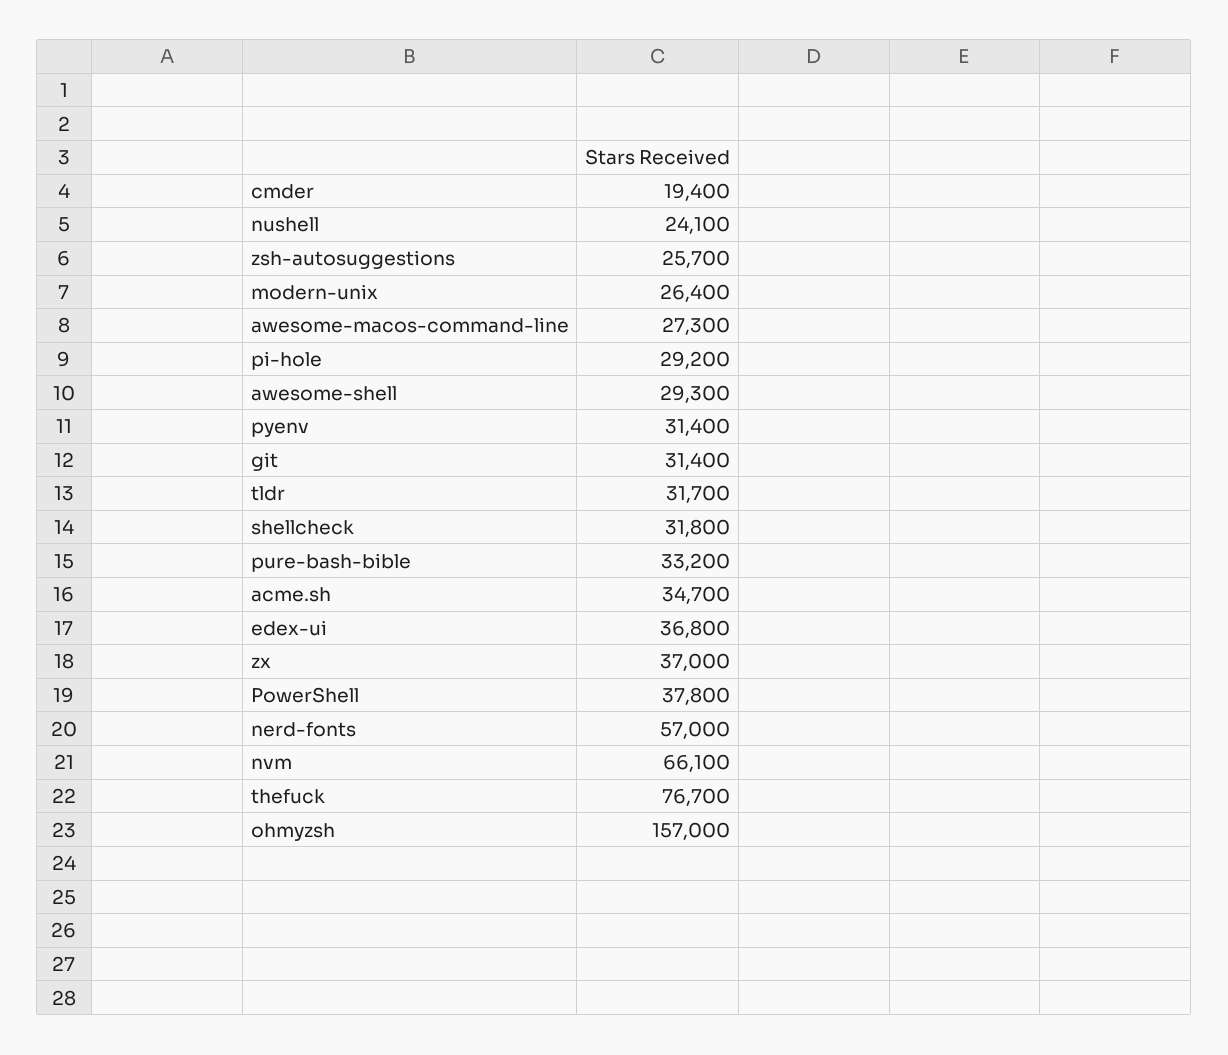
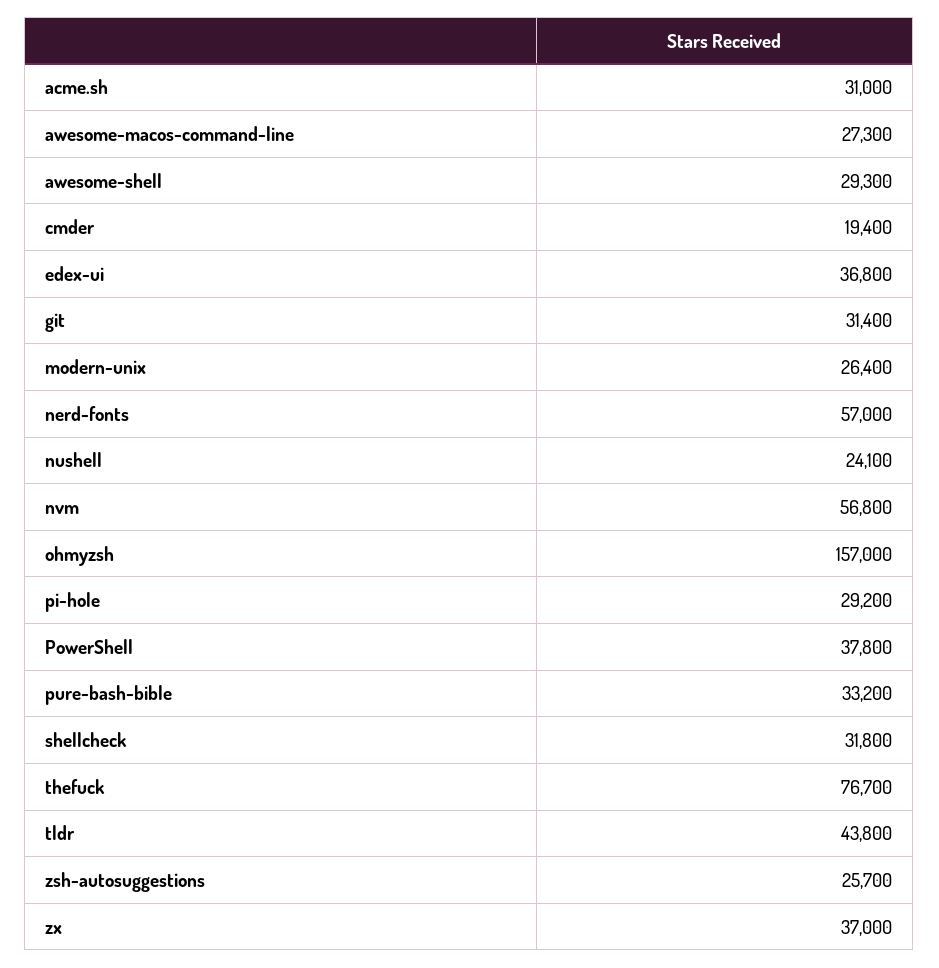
pyenv: 31400 -> none
tldr: 31700 -> 43800
acme.sh: 34700 -> 31000
nvm: 66100 -> 56800

